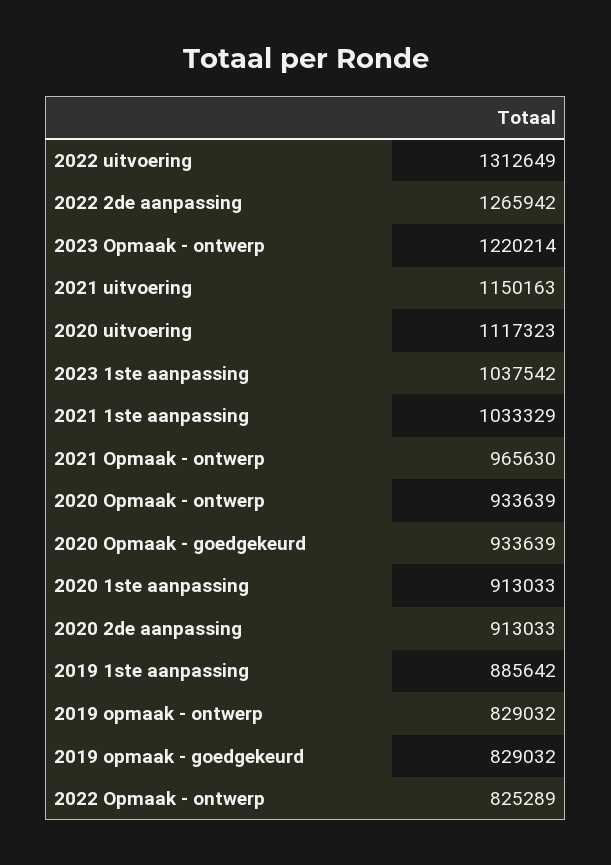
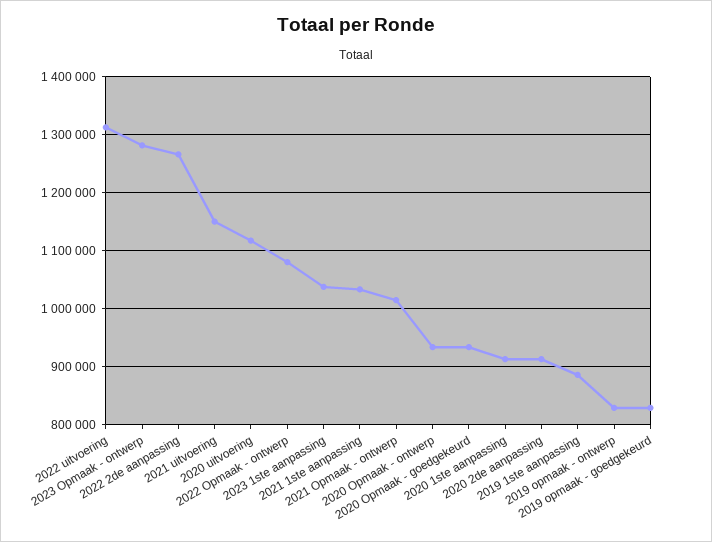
2023 Opmaak - ontwerp: 1220214 -> 1280000
2021 Opmaak - ontwerp: 965630 -> 1020000
2022 Opmaak - ontwerp: 825289 -> 1080000

